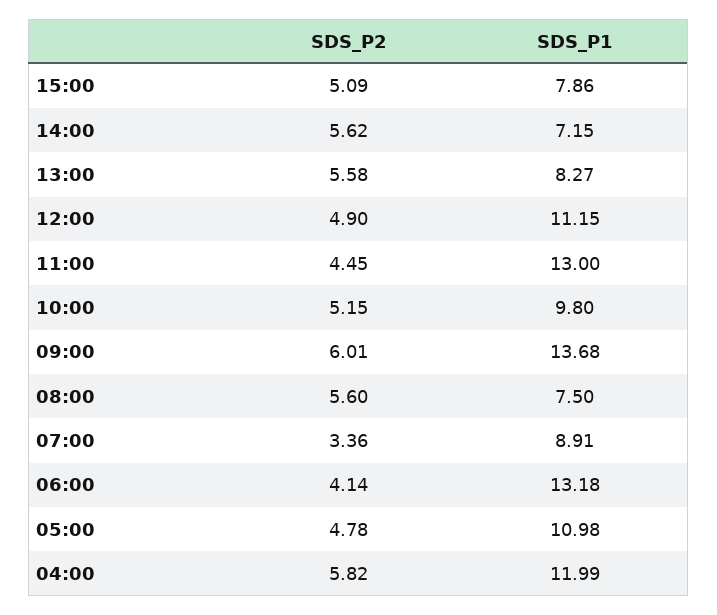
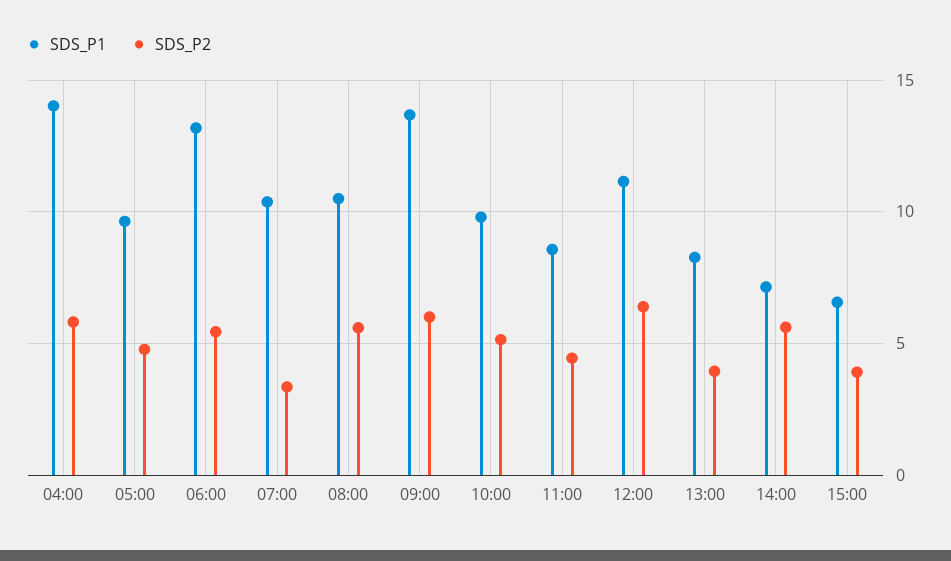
SDS_P2, 15:00: 5.09 -> 4
SDS_P1, 15:00: 7.86 -> 6.5
SDS_P2, 13:00: 5.58 -> 4
SDS_P2, 12:00: 4.9 -> 6.5
SDS_P1, 11:00: 13 -> 8.5
SDS_P1, 08:00: 7.5 -> 10.5
SDS_P1, 07:00: 8.91 -> 10.5
SDS_P2, 06:00: 4.14 -> 5.5
SDS_P1, 05:00: 10.98 -> 9.5
SDS_P1, 04:00: 11.99 -> 14

